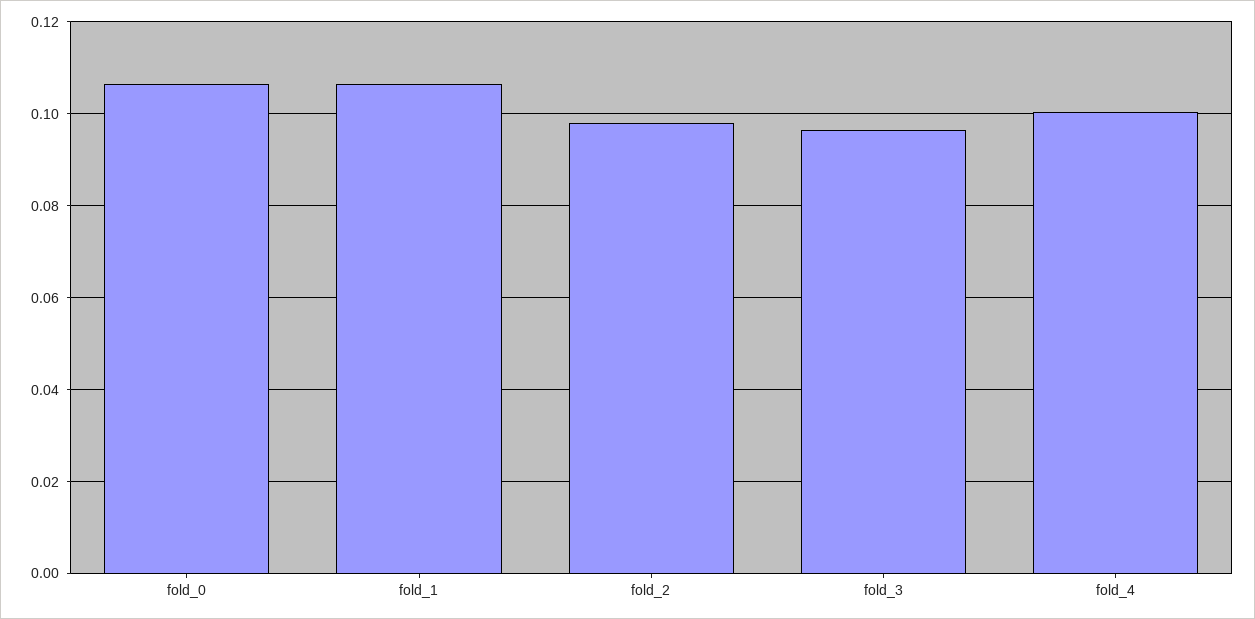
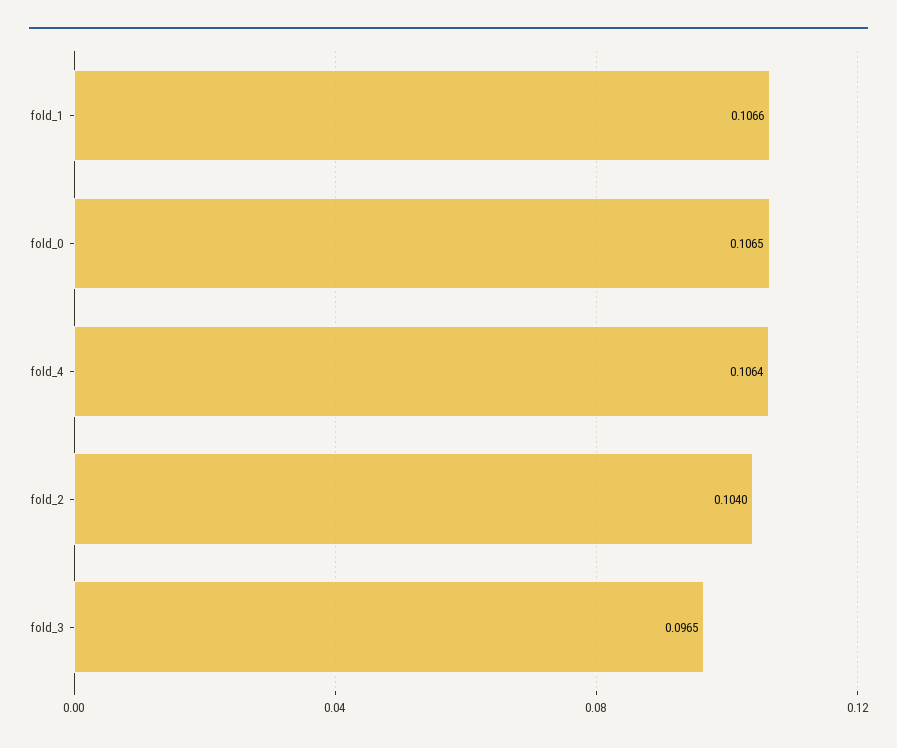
fold_2: 0.098 -> 0.104
fold_4: 0.1 -> 0.1064

